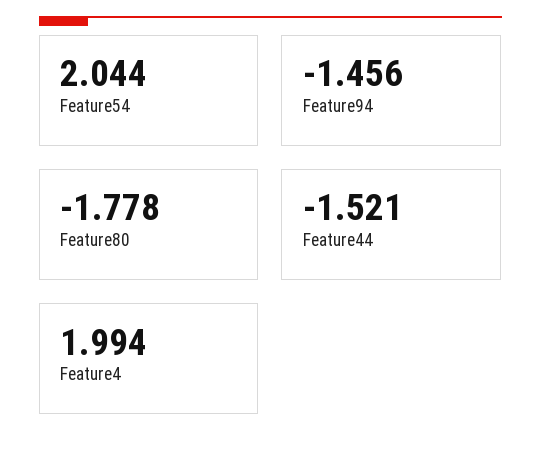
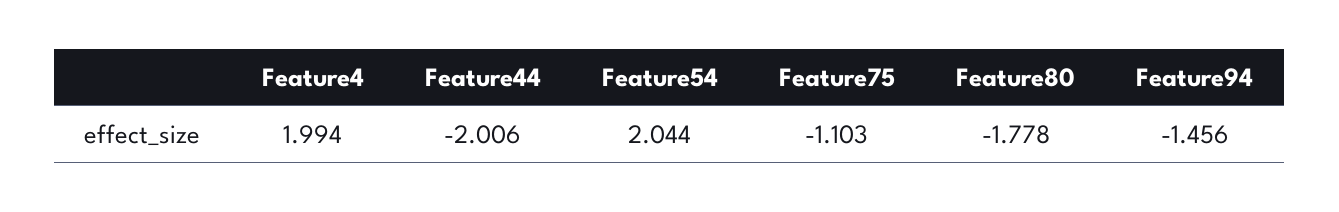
Feature44: -1.521 -> -2.006
Feature75: none -> -1.103

